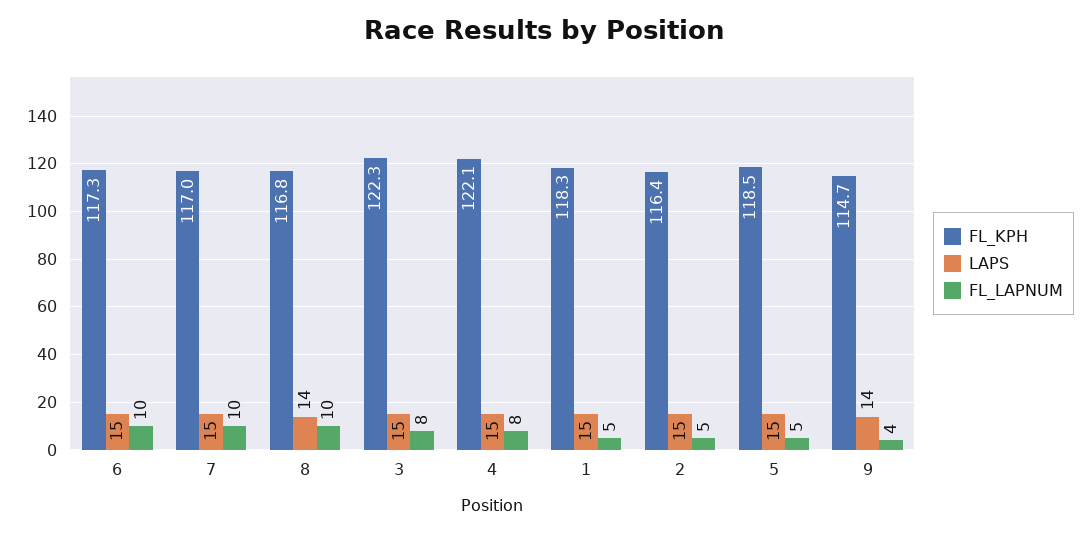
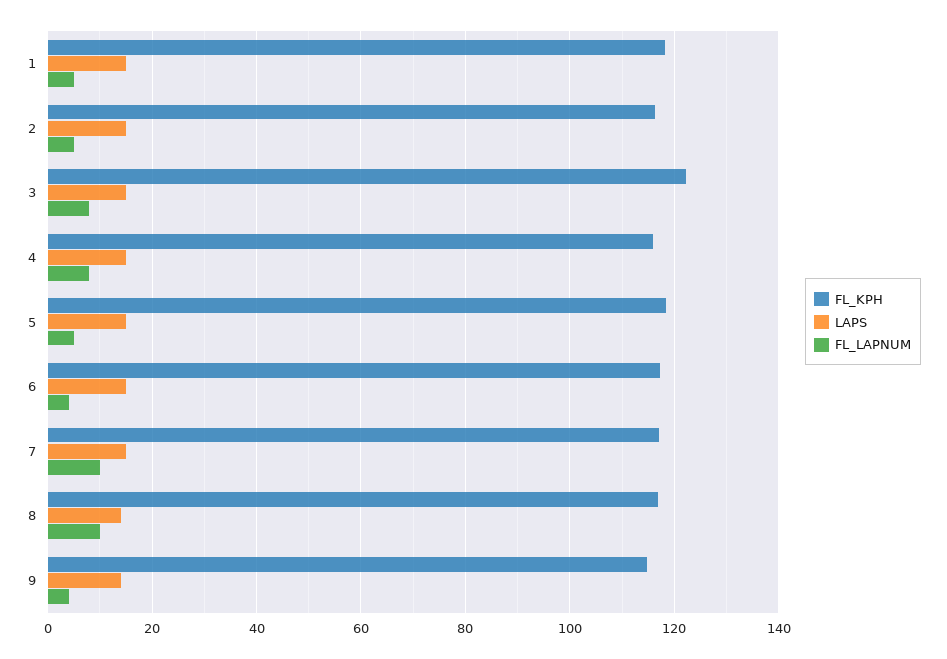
FL_LAPNUM, 6: 10 -> 4
FL_KPH, 4: 122.1 -> 116

